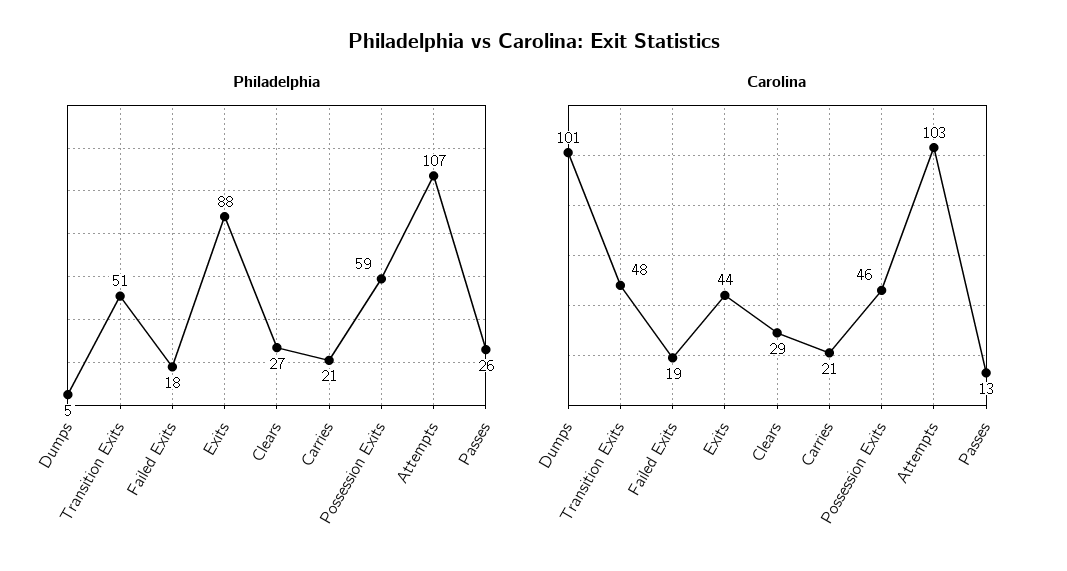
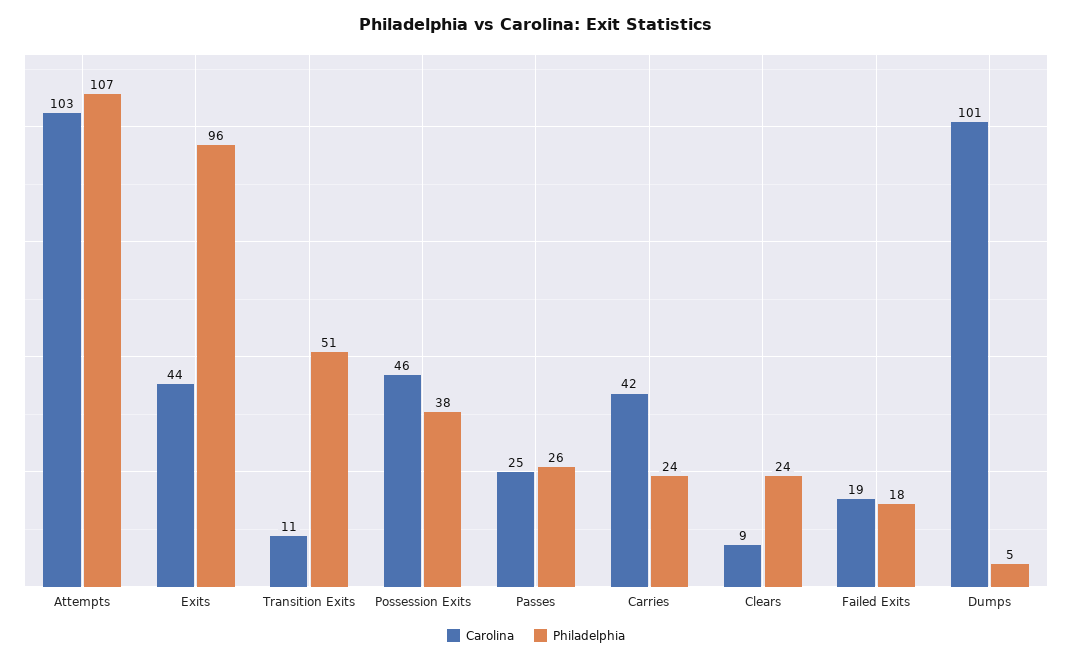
Philadelphia, Exits: 88 -> 96
Philadelphia, Clears: 27 -> 24
Philadelphia, Carries: 21 -> 24
Philadelphia, Possession Exits: 59 -> 38
Carolina, Transition Exits: 48 -> 11
Carolina, Clears: 29 -> 9
Carolina, Carries: 21 -> 42
Carolina, Passes: 13 -> 25

